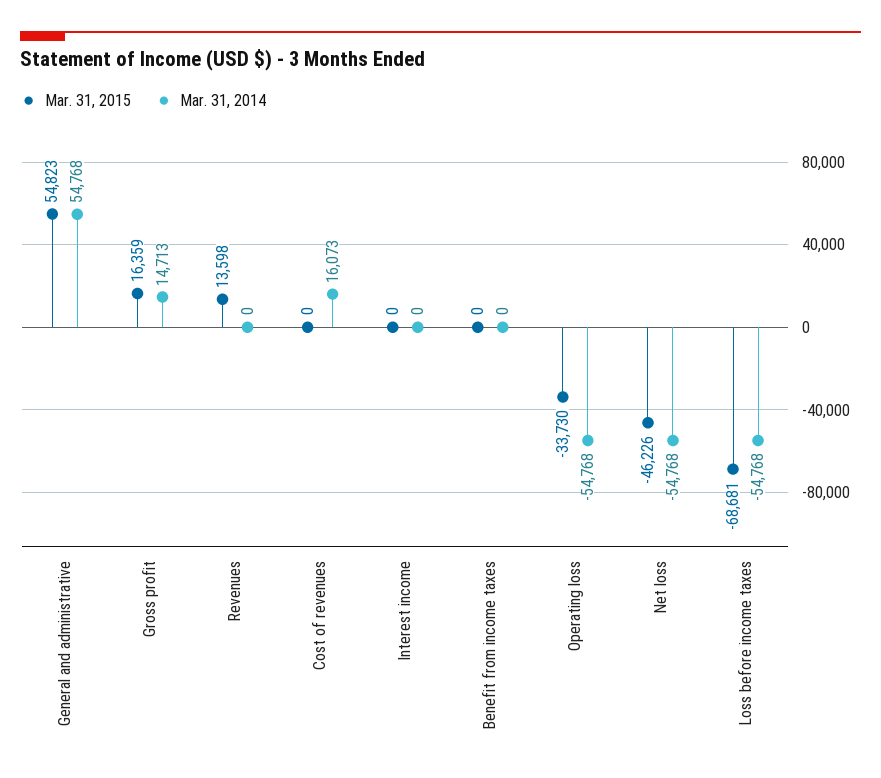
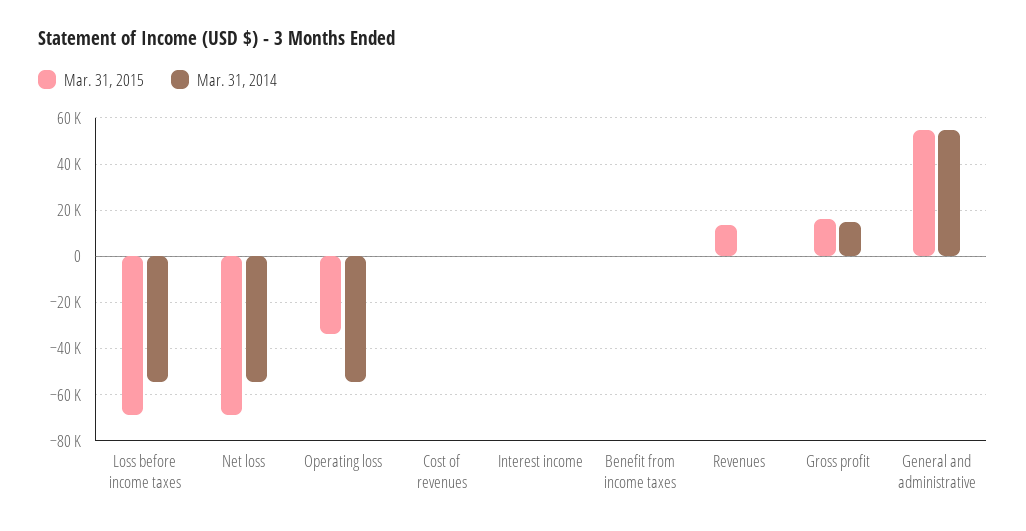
Mar. 31, 2014, Cost of revenues: 16073 -> 0
Mar. 31, 2015, Net loss: -46226 -> -70000

